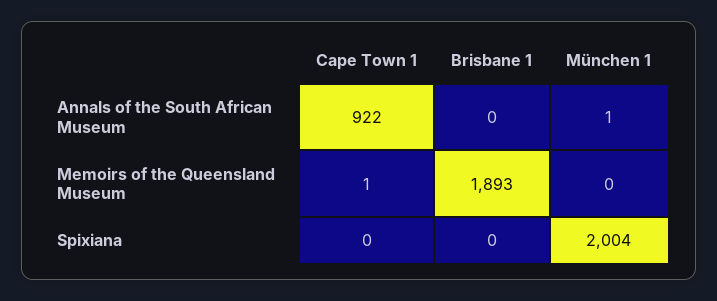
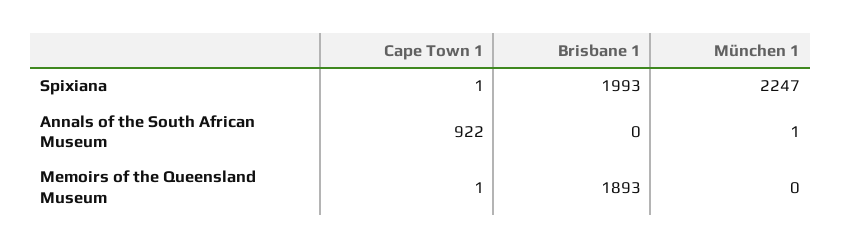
Cape Town 1, Spixiana: 0 -> 1
Brisbane 1, Spixiana: 0 -> 1993
München 1, Spixiana: 2004 -> 2247

